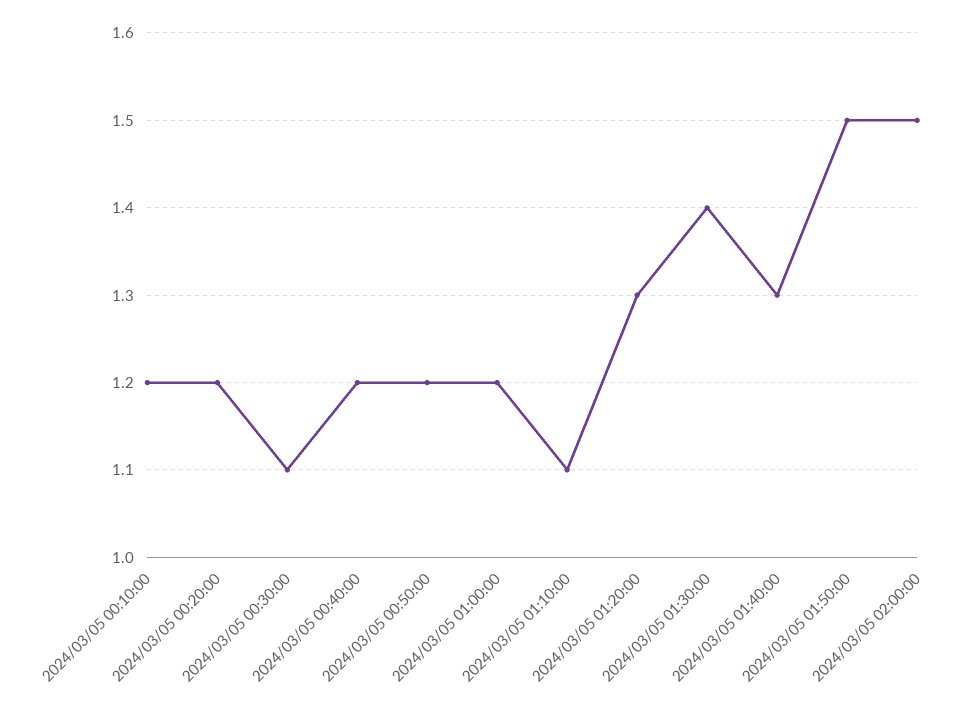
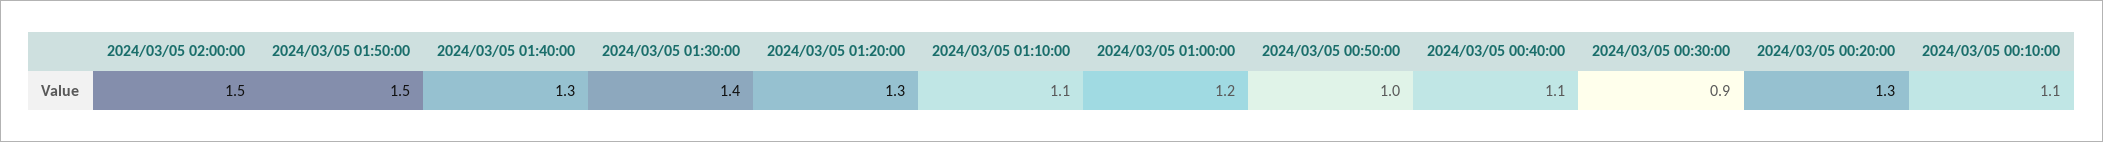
2024/03/05 00:10:00: 1.2 -> 1.1
2024/03/05 00:20:00: 1.2 -> 1.3
2024/03/05 00:30:00: 1.1 -> 0.9
2024/03/05 00:40:00: 1.2 -> 1.1
2024/03/05 00:50:00: 1.2 -> 1

